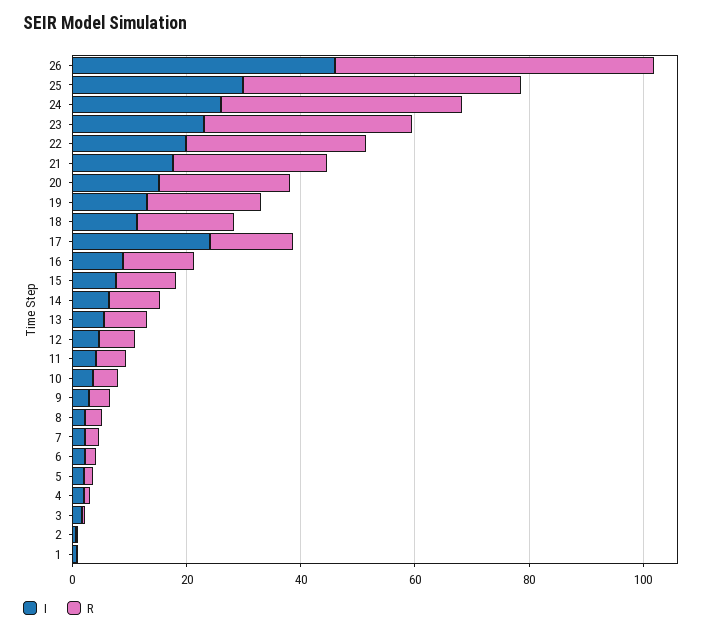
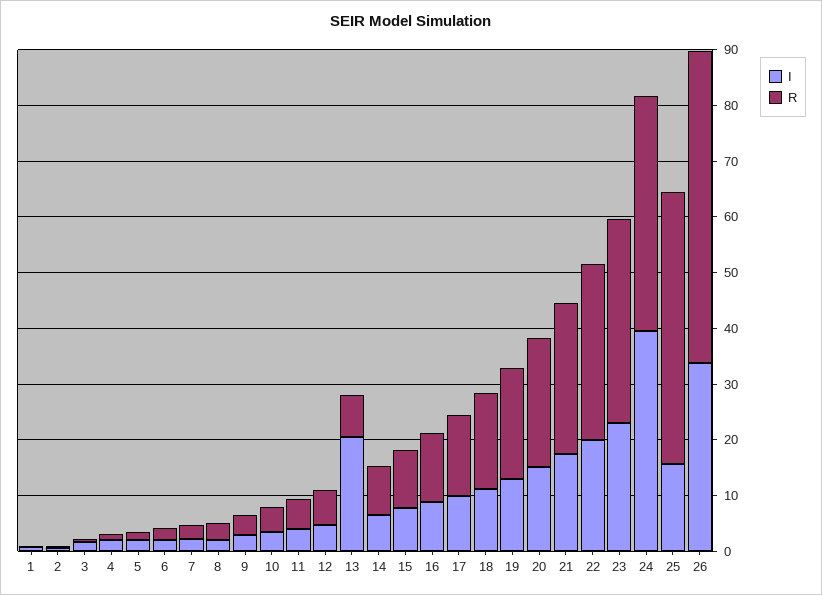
I, 26: 45 -> 34
I, 25: 30 -> 16
I, 24: 25 -> 40
I, 17: 25 -> 10
I, 13: 5 -> 20

